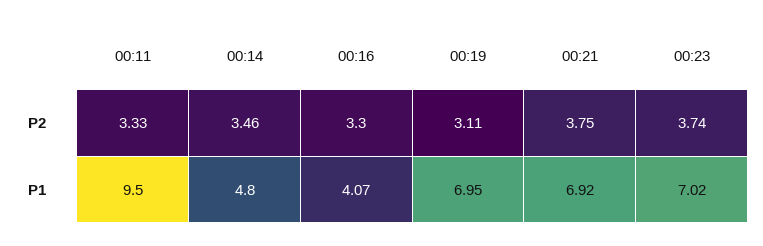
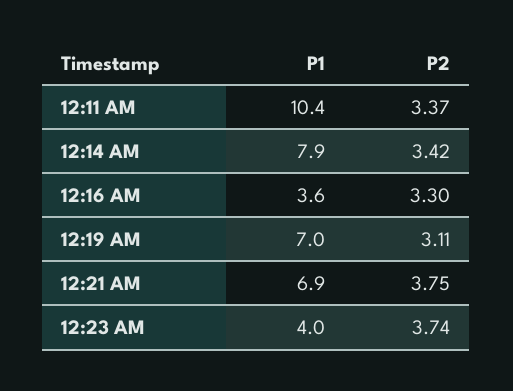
00:11, P2: 3.33 -> 3.37
00:14, P2: 3.46 -> 3.42
00:11, P1: 9.5 -> 10.4
00:14, P1: 4.8 -> 7.9
00:16, P1: 4.07 -> 3.6
00:23, P1: 7.02 -> 4

